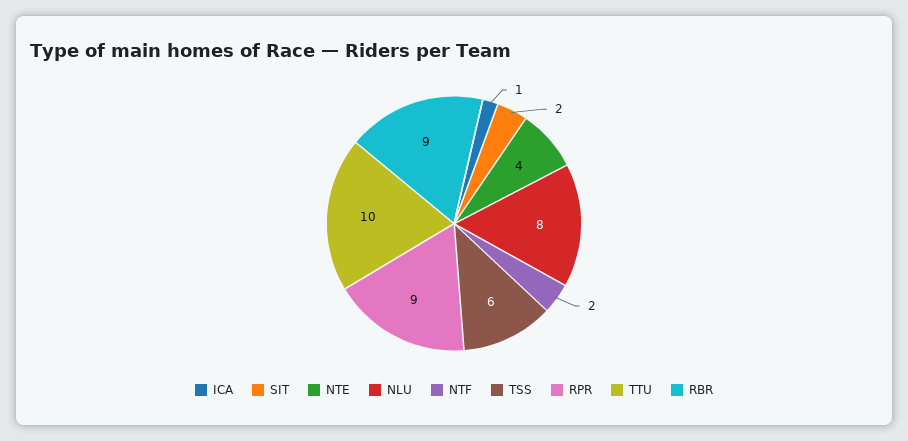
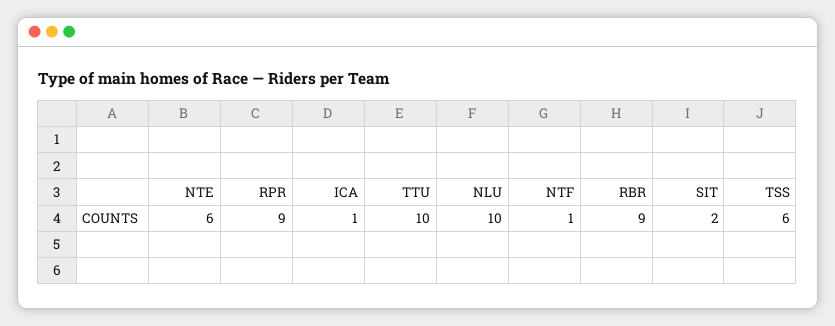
NTE: 4 -> 6
NLU: 8 -> 10
NTF: 2 -> 1

